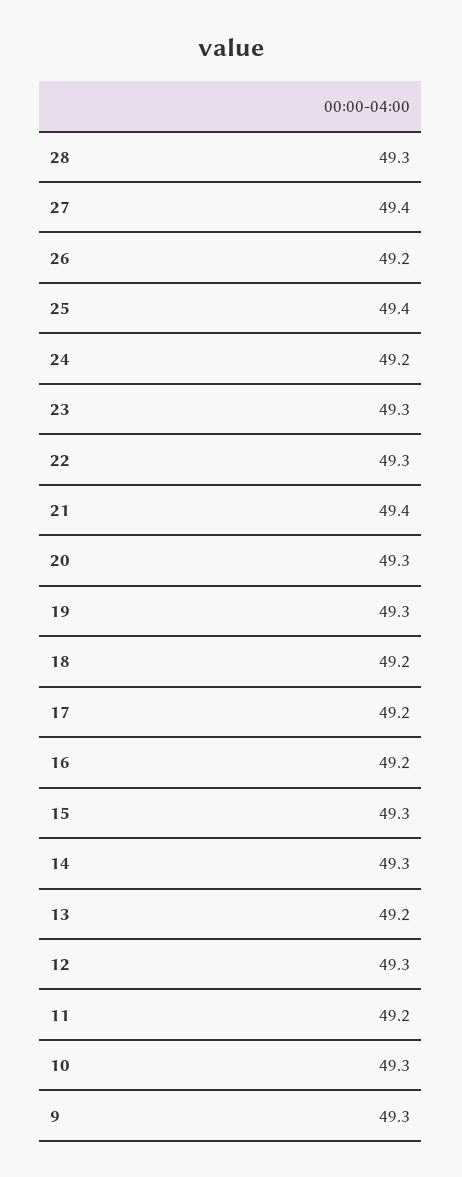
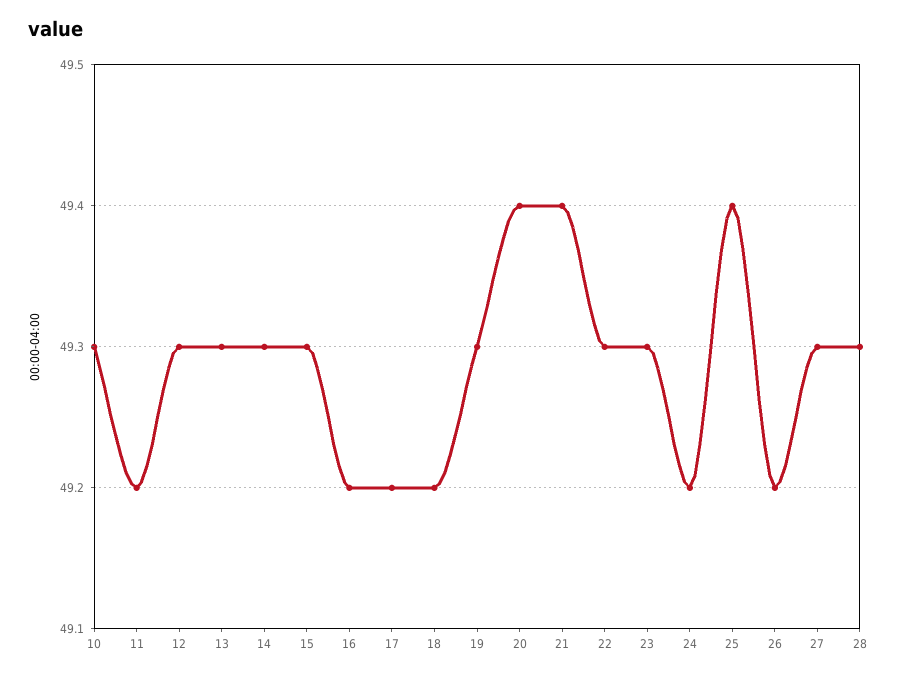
27: 49.4 -> 49.3
20: 49.3 -> 49.4
13: 49.2 -> 49.3
9: 49.3 -> none

